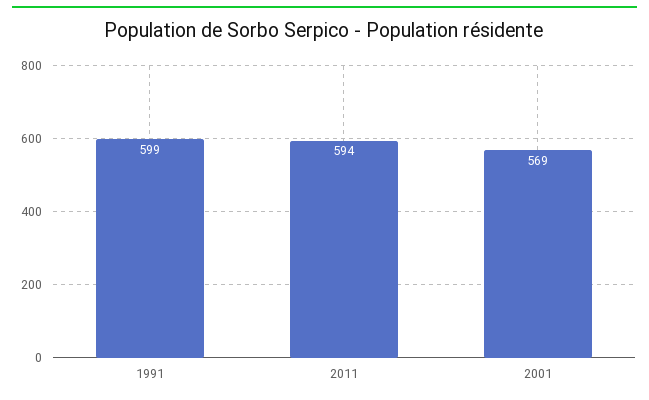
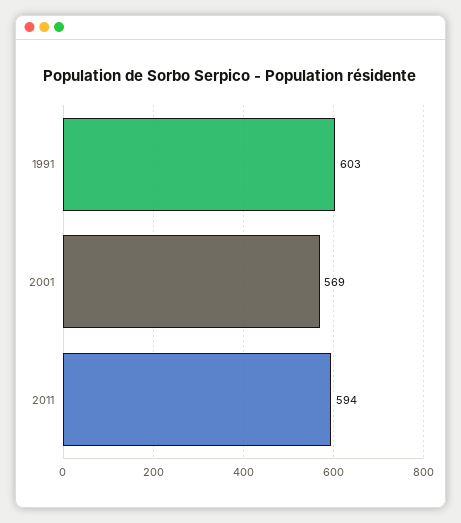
1991: 599 -> 603

